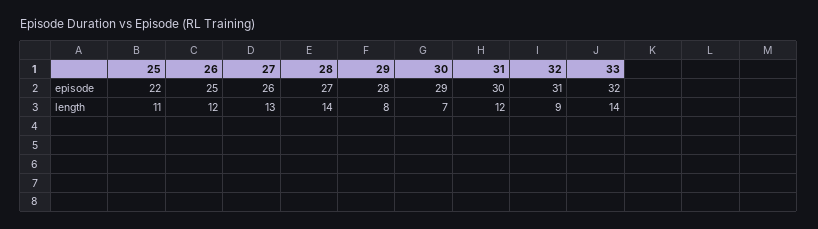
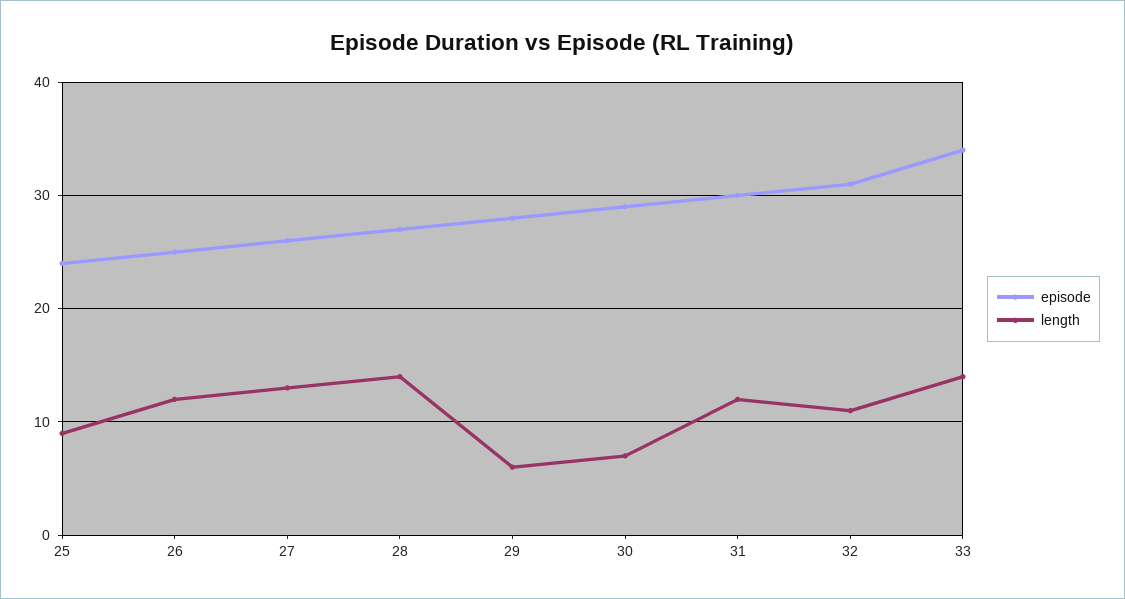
episode, 25: 22 -> 24
episode, 33: 32 -> 34
length, 25: 11 -> 9
length, 29: 8 -> 6
length, 32: 9 -> 11

